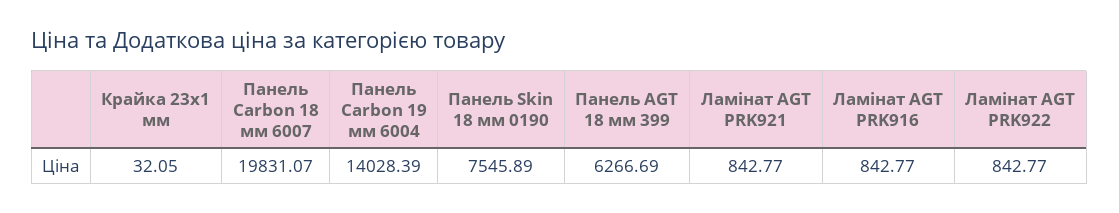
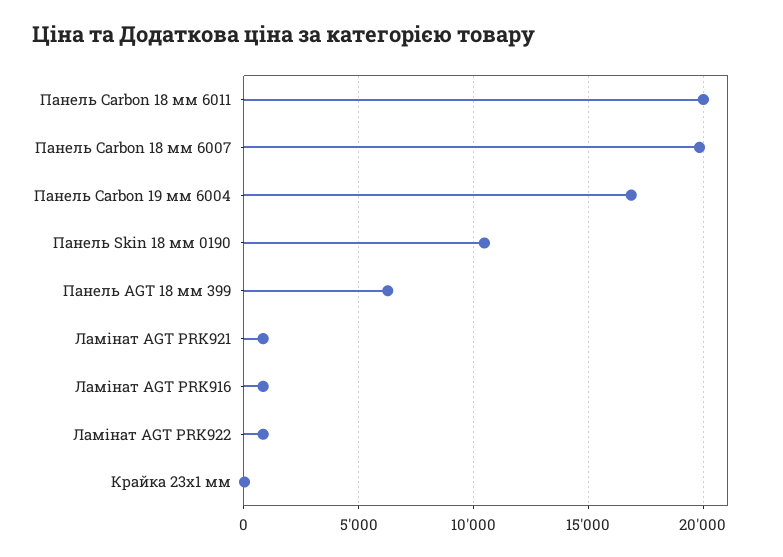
Панель Carbon 19 мм 6004: 14028.39 -> 17000
Панель Skin 18 мм 0190: 7545.89 -> 10500
Панель Carbon 18 мм 6011: none -> 20000

